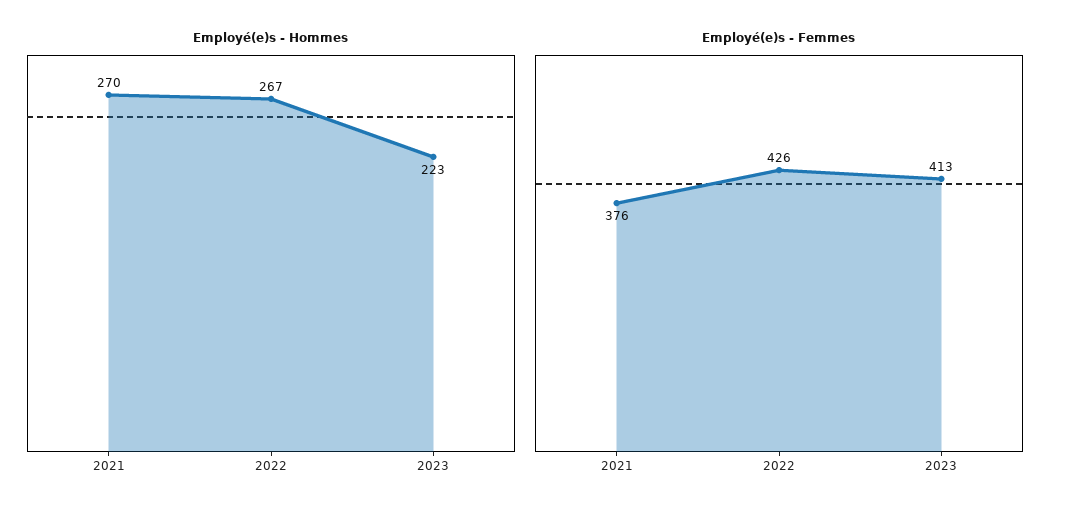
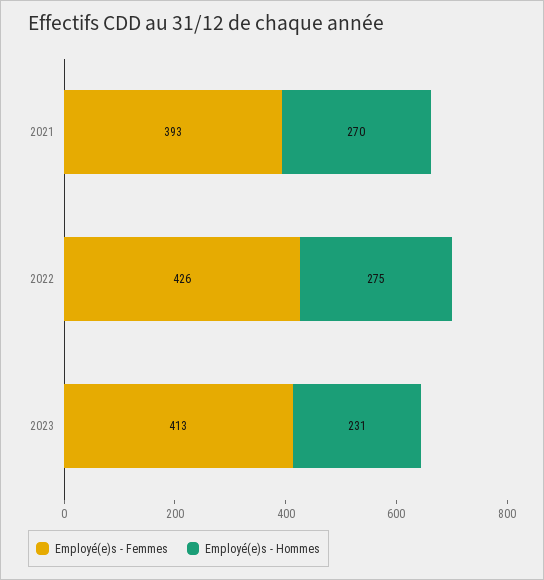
Employé(e)s - Hommes, 2022: 267 -> 275
Employé(e)s - Hommes, 2023: 223 -> 231
Employé(e)s - Femmes, 2021: 376 -> 393

